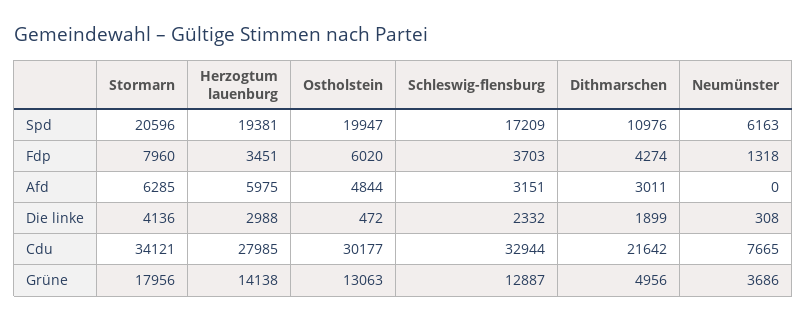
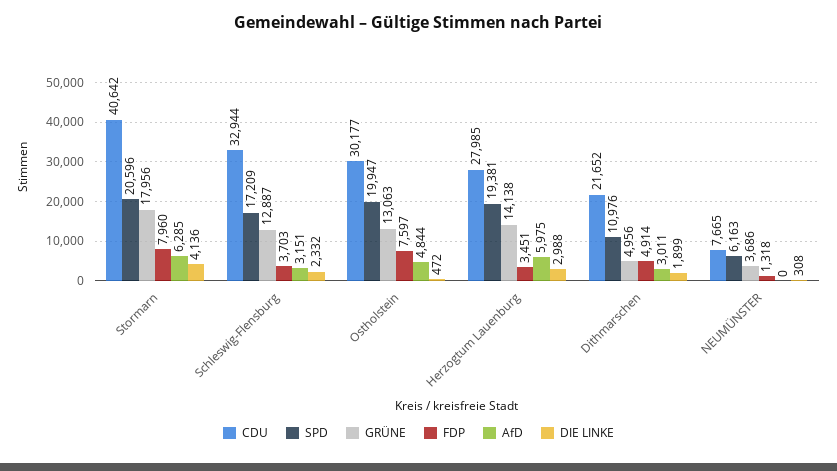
Fdp, Ostholstein: 6020 -> 7597
Fdp, Dithmarschen: 4274 -> 4914
Cdu, Stormarn: 34121 -> 40642
Cdu, Dithmarschen: 21642 -> 21652

